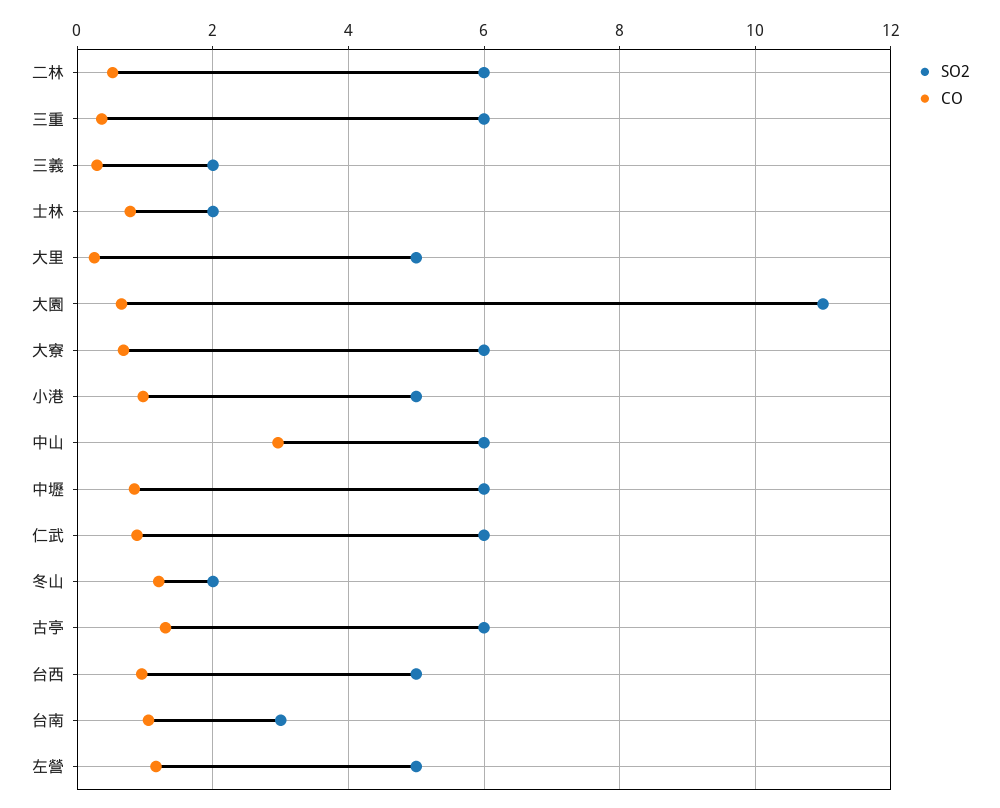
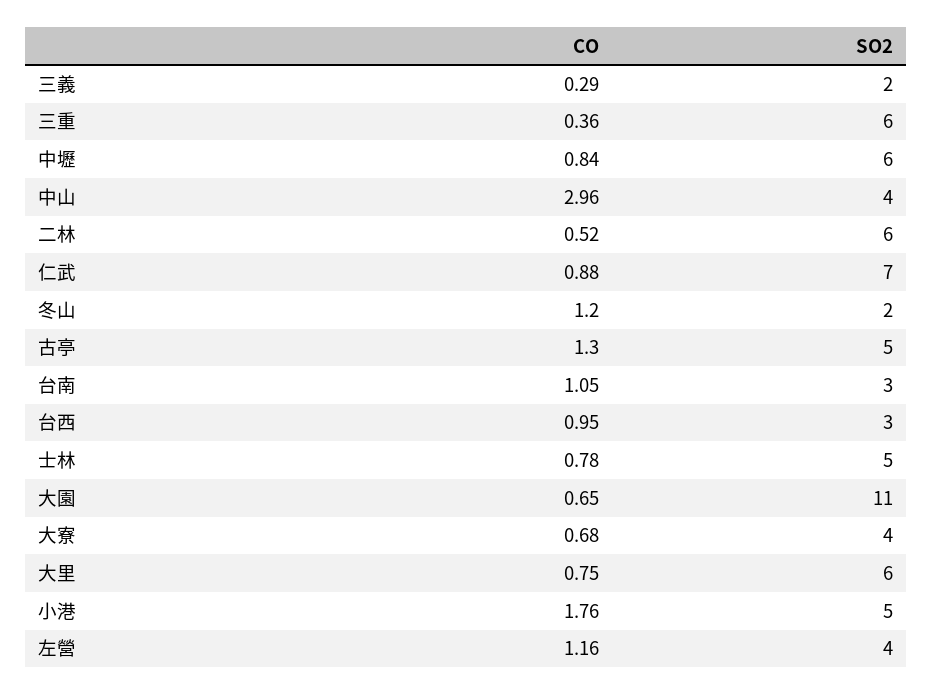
SO2, 士林: 2 -> 5
SO2, 大里: 5 -> 6
CO, 大里: 0.2 -> 0.75
SO2, 大寮: 6 -> 4
CO, 小港: 1 -> 1.76
SO2, 中山: 6 -> 4
SO2, 仁武: 6 -> 7
SO2, 古亭: 6 -> 5
SO2, 台西: 5 -> 3
SO2, 左營: 5 -> 4

